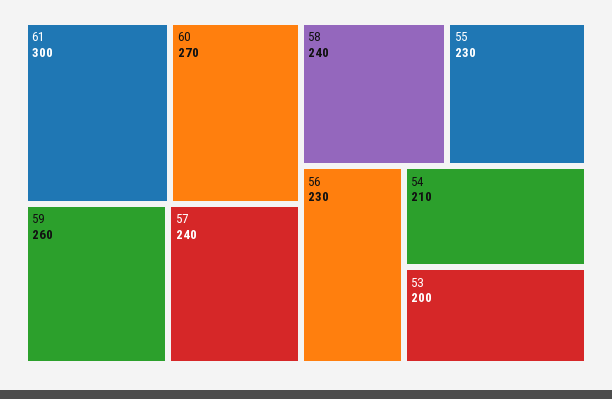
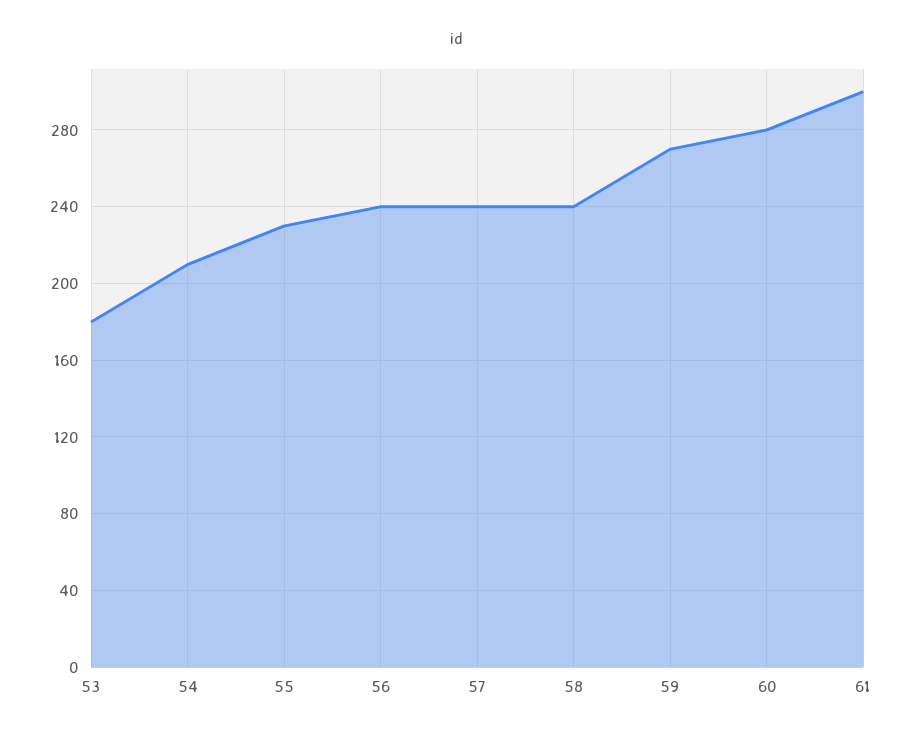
60: 270 -> 280
59: 260 -> 270
56: 230 -> 240
53: 200 -> 180

